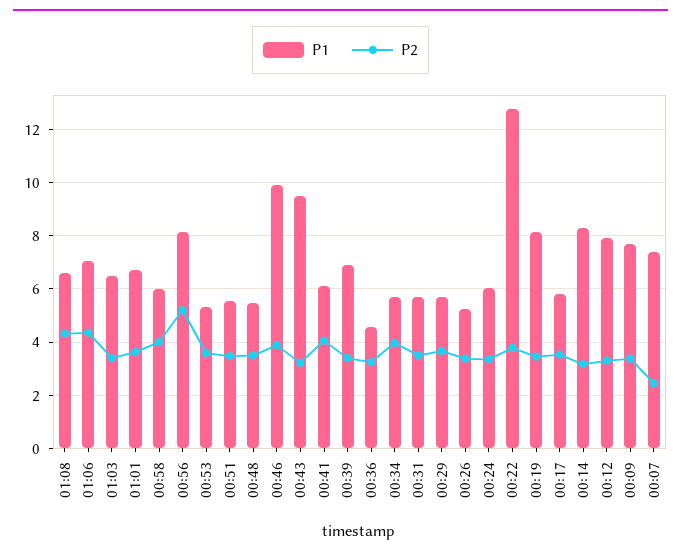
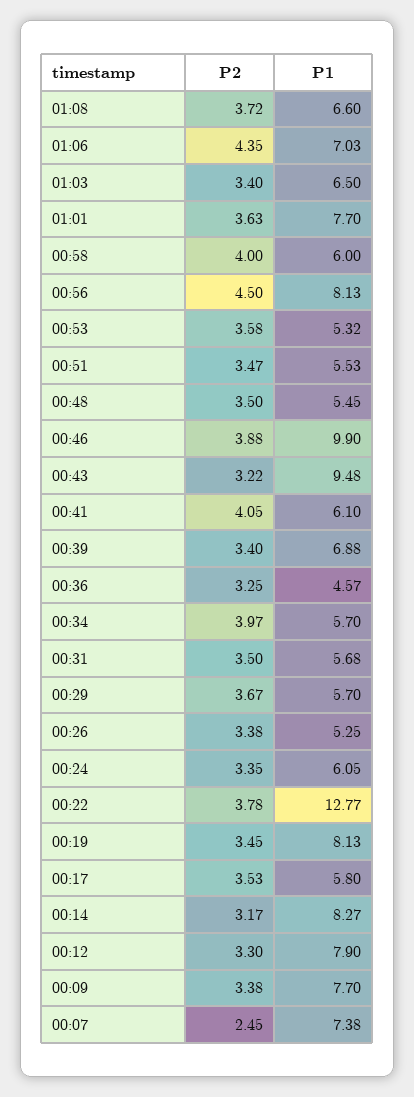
P2, 01:08: 4.25 -> 3.72
P1, 01:01: 6.75 -> 7.7
P2, 00:56: 5.25 -> 4.5

